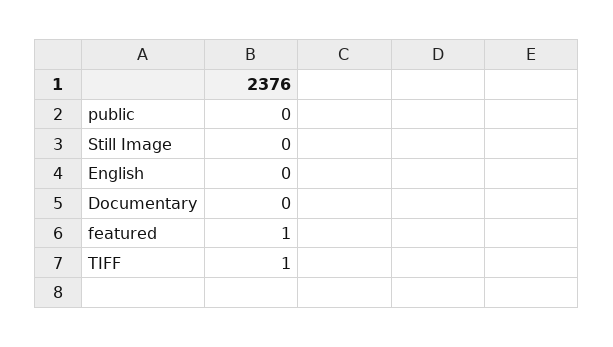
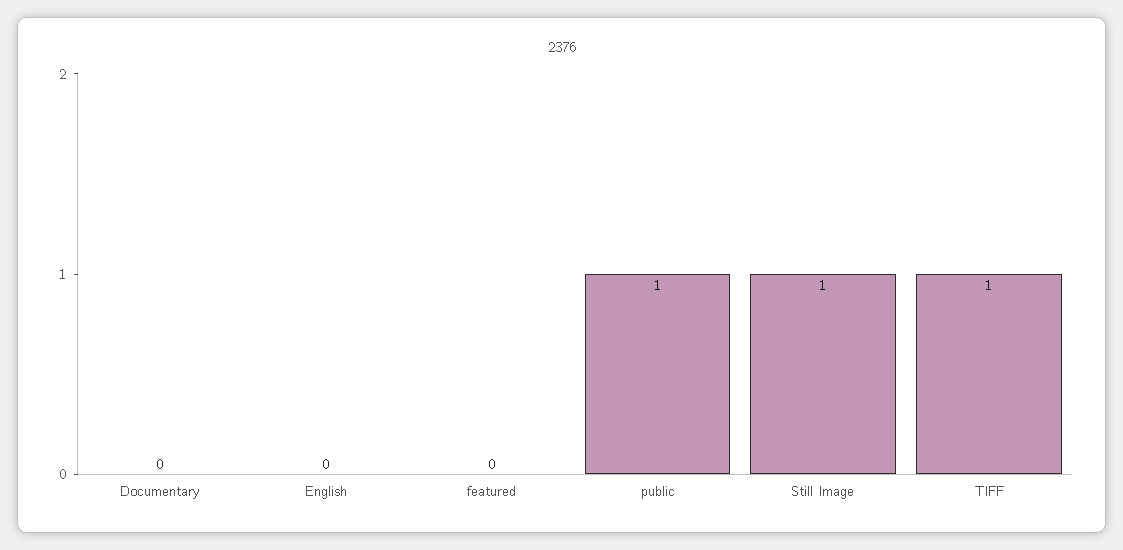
public: 0 -> 1
Still Image: 0 -> 1
featured: 1 -> 0

